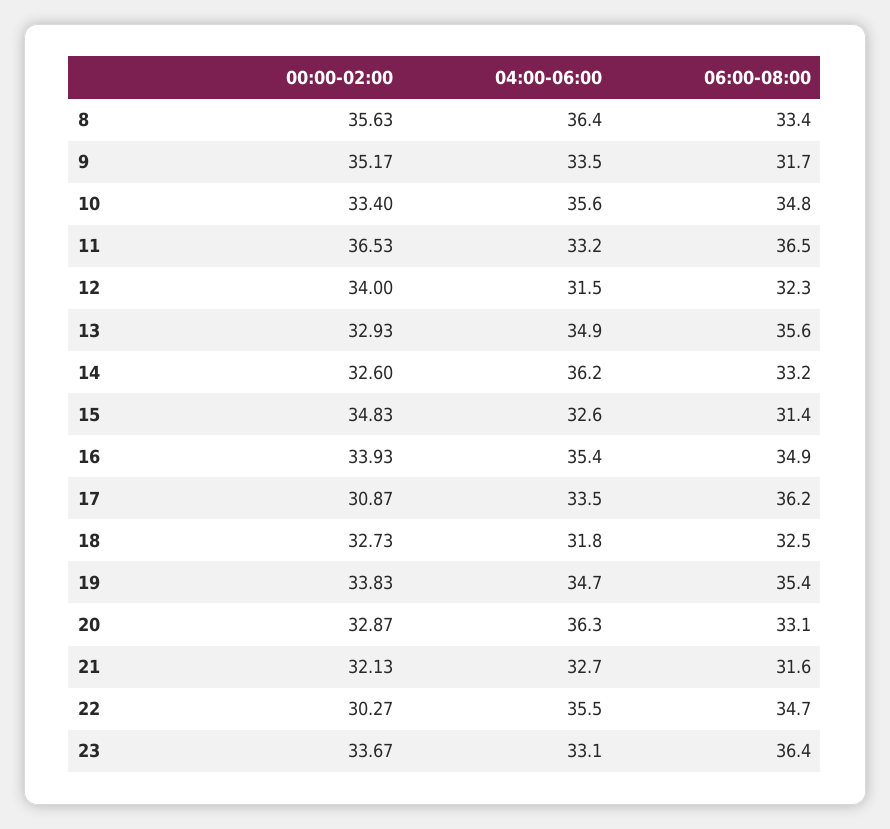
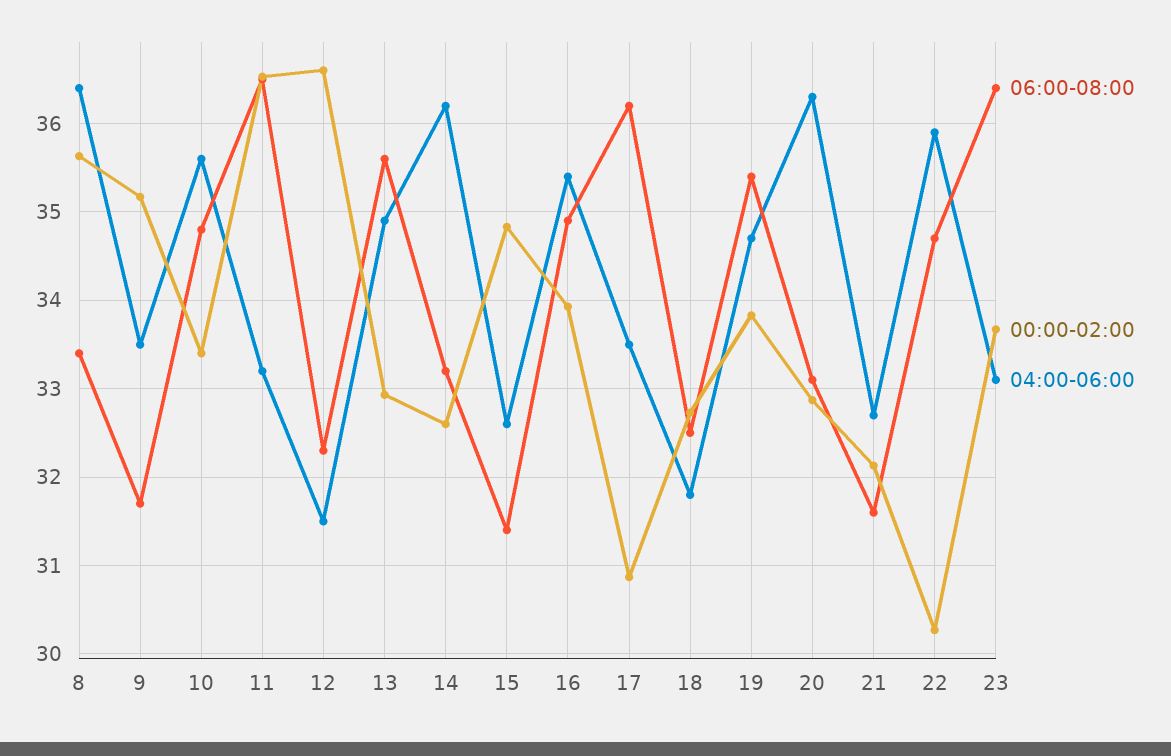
00:00-02:00, 12: 34 -> 36.6
04:00-06:00, 22: 35.5 -> 35.9

